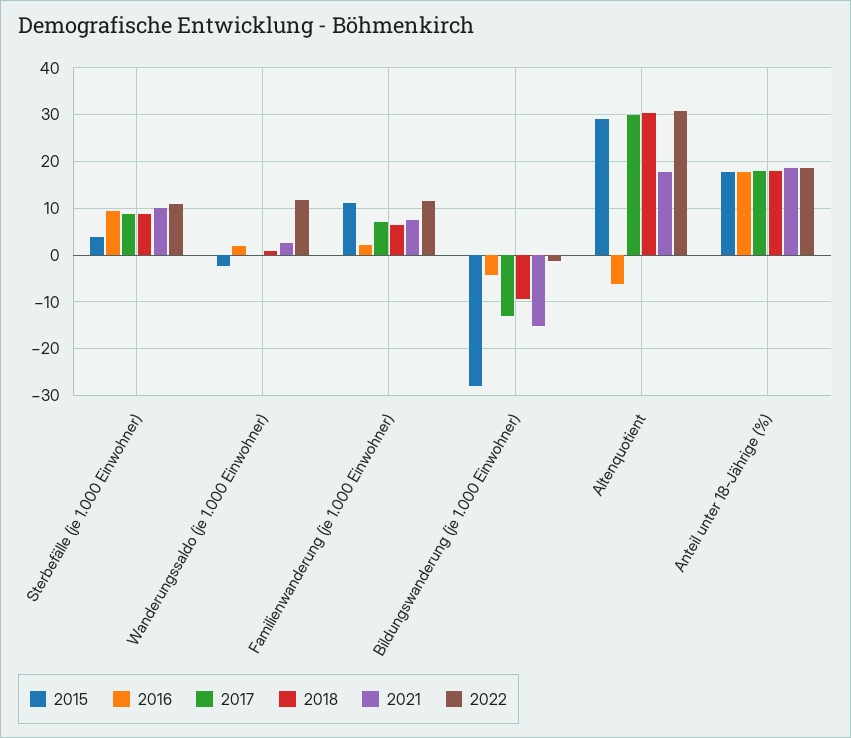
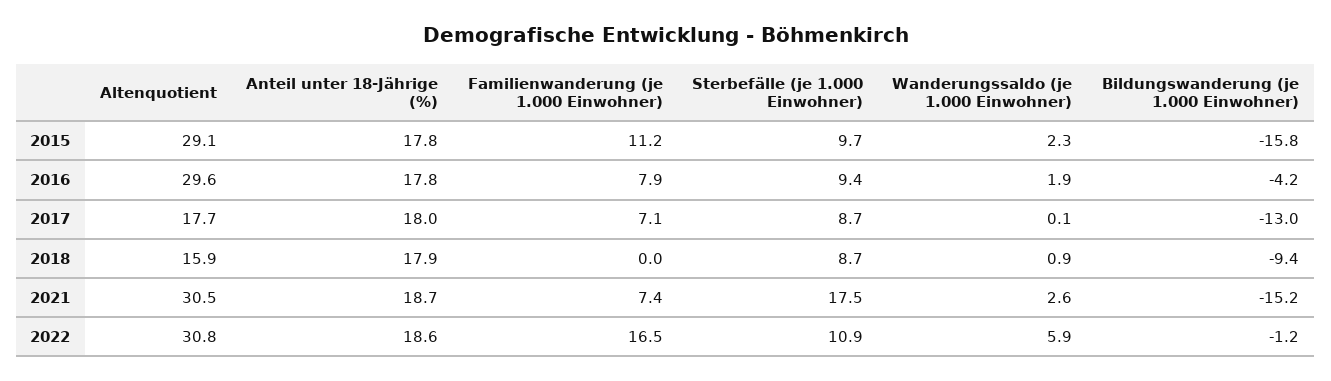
2015, Sterbefälle (je 1.000 Einwohner): 4 -> 9.7
2021, Sterbefälle (je 1.000 Einwohner): 10 -> 17.5
2015, Wanderungssaldo (je 1.000 Einwohner): -2 -> 2.3
2022, Wanderungssaldo (je 1.000 Einwohner): 12 -> 5.9
2016, Familienwanderung (je 1.000 Einwohner): 2 -> 7.9
2018, Familienwanderung (je 1.000 Einwohner): 6 -> 0
2022, Familienwanderung (je 1.000 Einwohner): 12 -> 16.5
2015, Bildungswanderung (je 1.000 Einwohner): -28 -> -15.8
2016, Altenquotient: -6 -> 29.6
2017, Altenquotient: 30 -> 17.7
2018, Altenquotient: 30 -> 15.9
2021, Altenquotient: 18 -> 30.5

